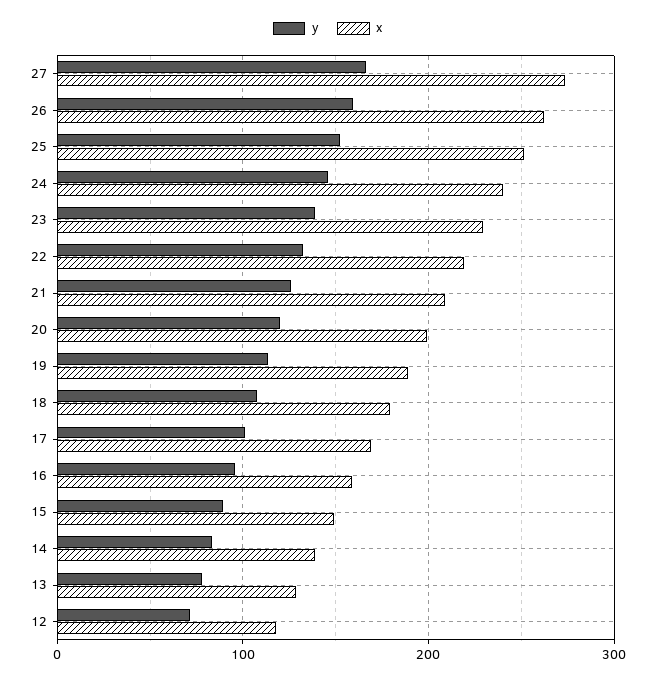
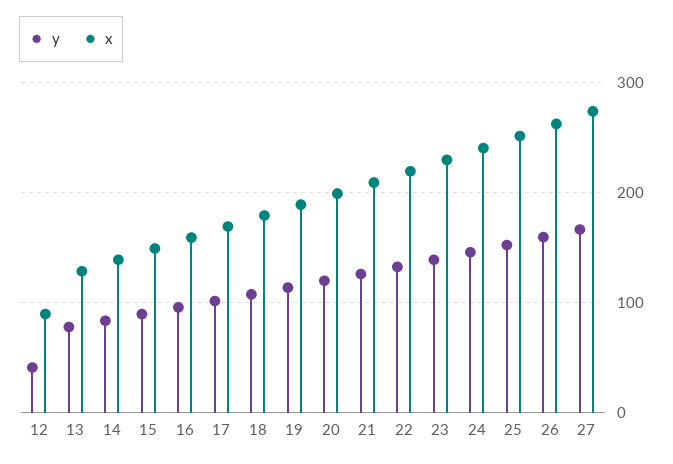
y, 12: 70 -> 40
x, 12: 120 -> 90

